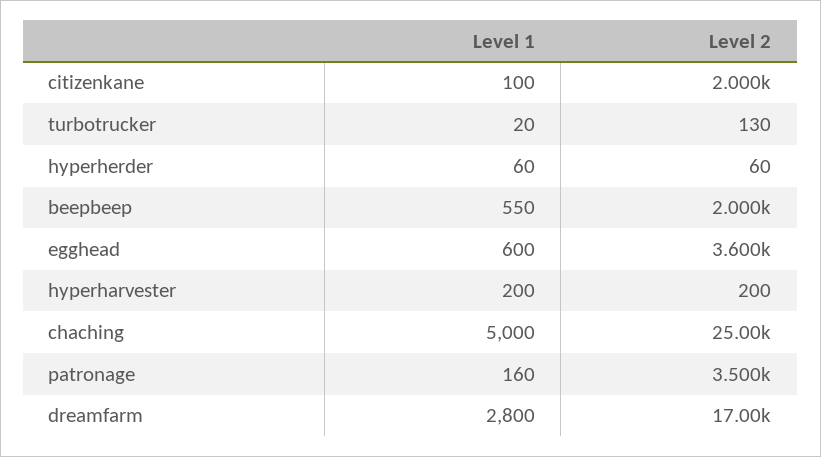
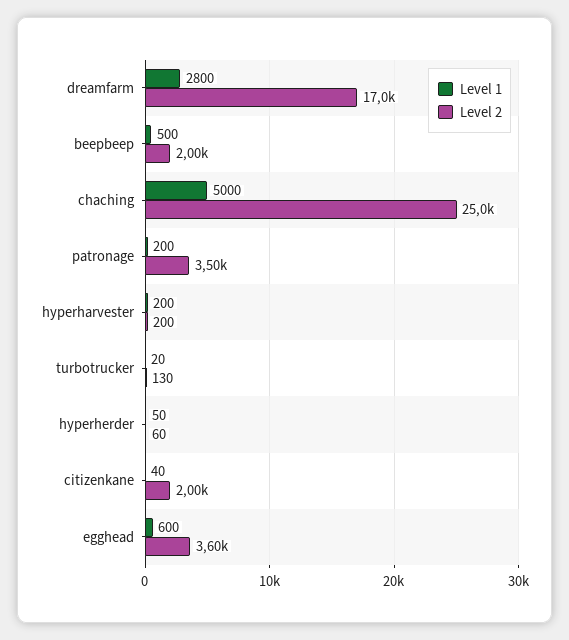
Level 1, citizenkane: 100 -> 40
Level 1, hyperherder: 60 -> 50
Level 1, beepbeep: 550 -> 500
Level 1, patronage: 160 -> 200

